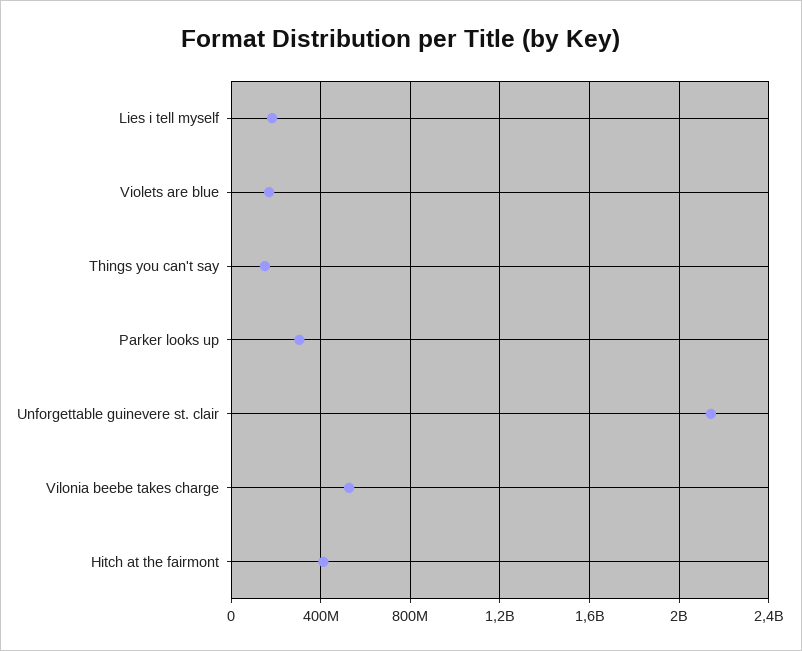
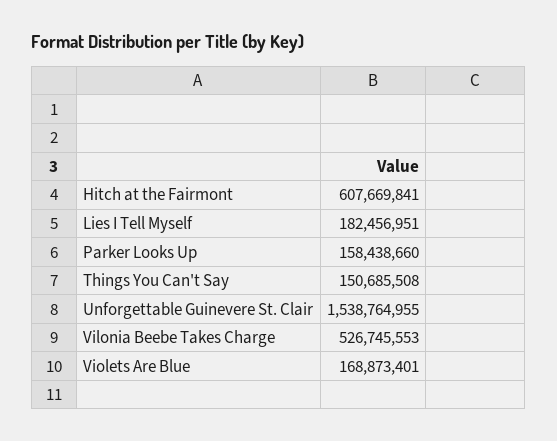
Parker looks up: 300000000 -> 158438660
Unforgettable guinevere st. clair: 2150000000 -> 1538764955
Hitch at the fairmont: 400000000 -> 607669841

